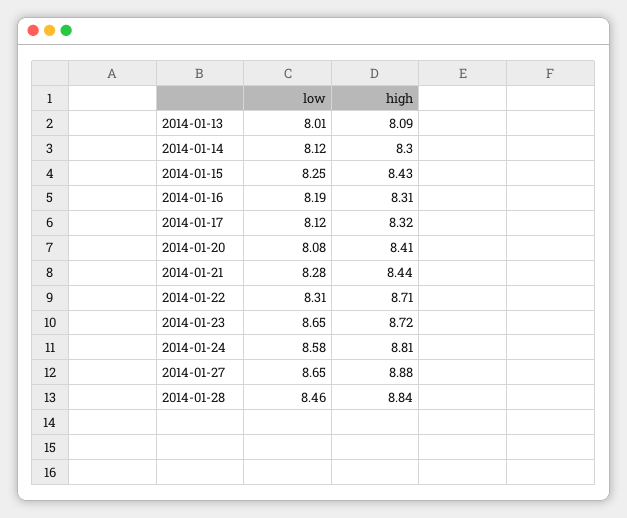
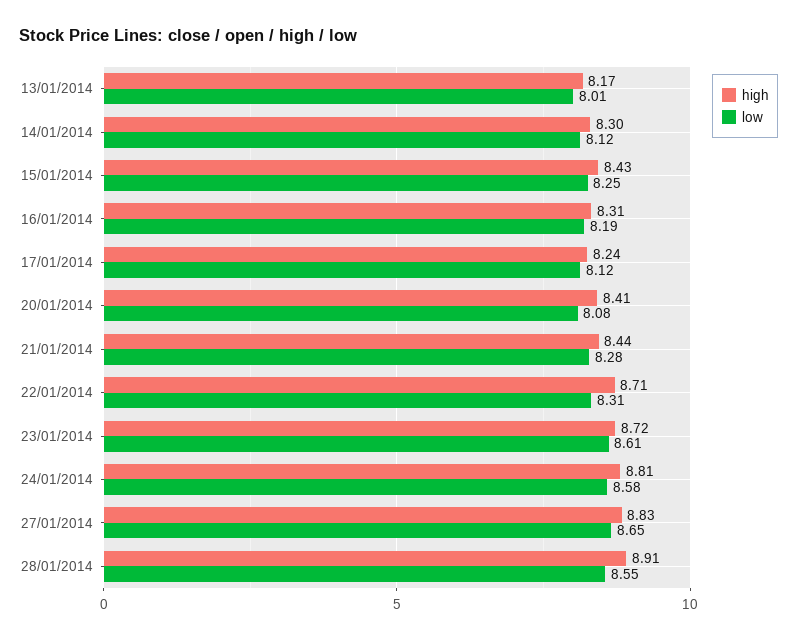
high, 2014-01-13: 8.09 -> 8.17
high, 2014-01-17: 8.32 -> 8.24
low, 2014-01-23: 8.65 -> 8.61
high, 2014-01-27: 8.88 -> 8.83
low, 2014-01-28: 8.46 -> 8.55
high, 2014-01-28: 8.84 -> 8.91

